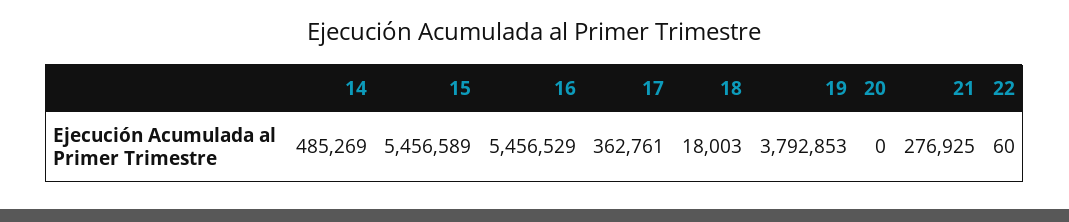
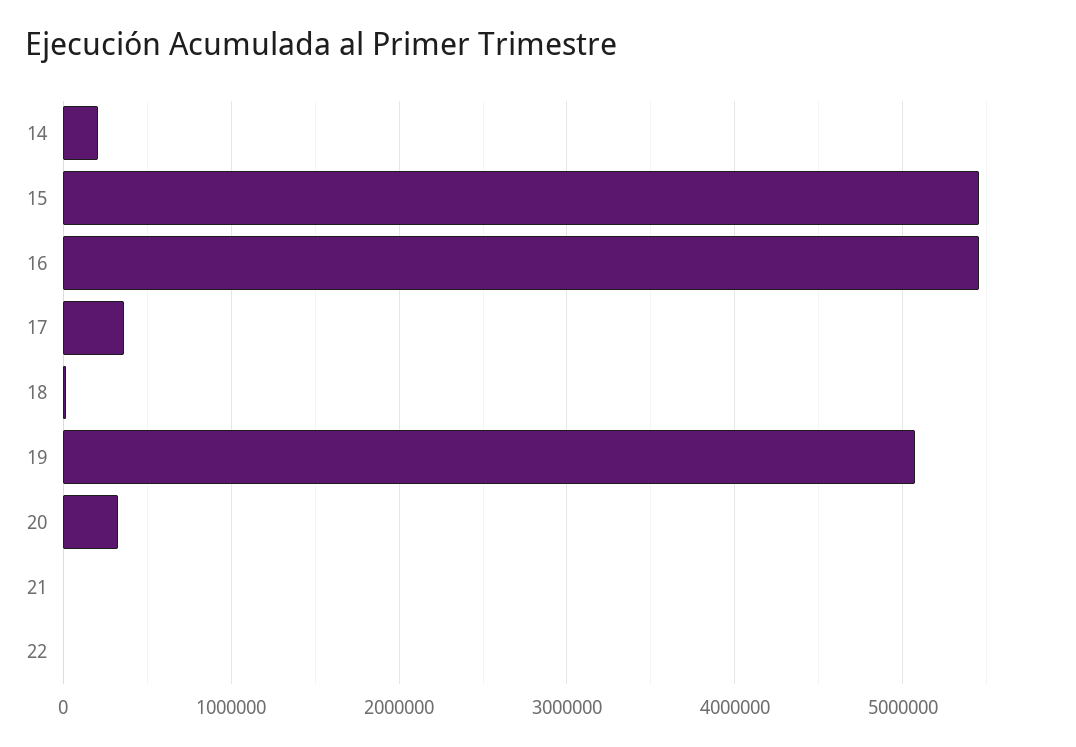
14: 485269 -> 200000
19: 3792853 -> 5100000
20: 0 -> 300000
21: 276925 -> 0

